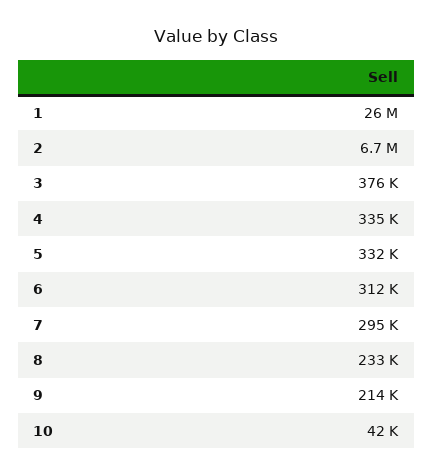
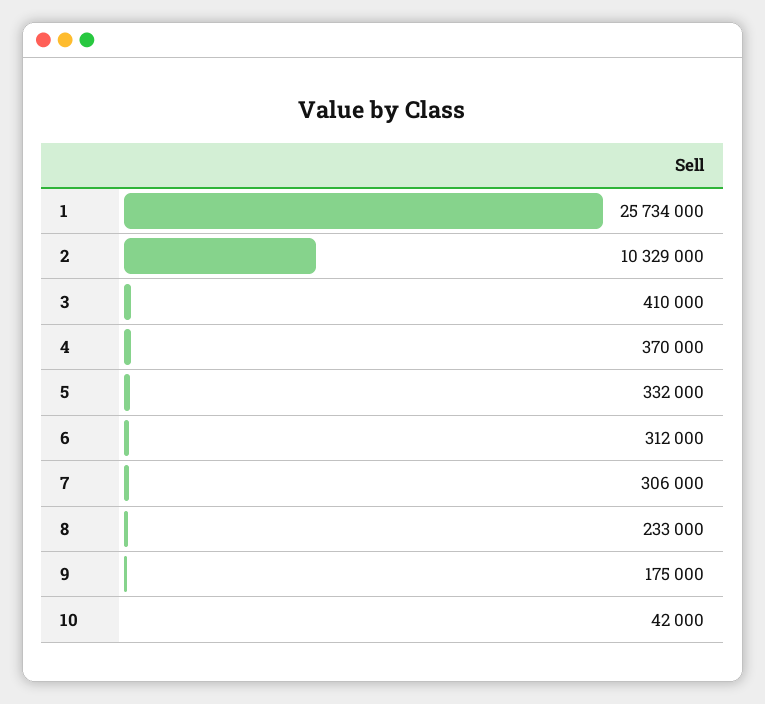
2: 6700000 -> 10329000
3: 376000 -> 410000
4: 335000 -> 370000
7: 295000 -> 306000
9: 214000 -> 175000

